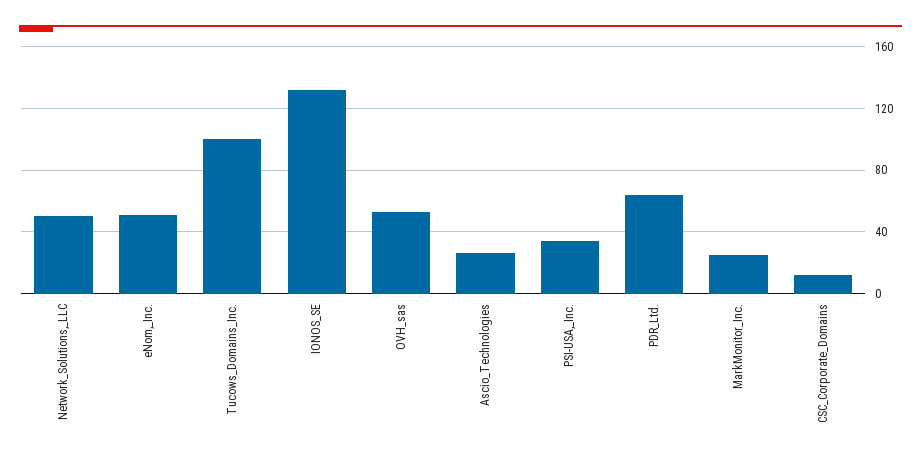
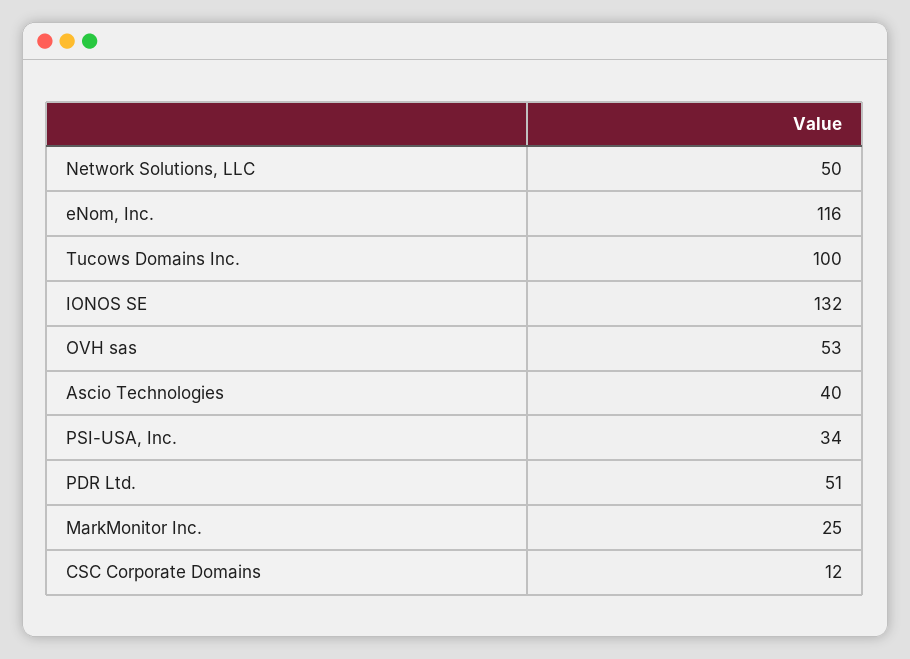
eNom,_Inc.: 50 -> 116
Ascio_Technologies: 25 -> 40
PDR_Ltd.: 65 -> 51

